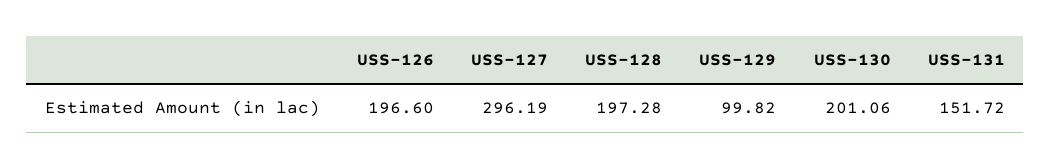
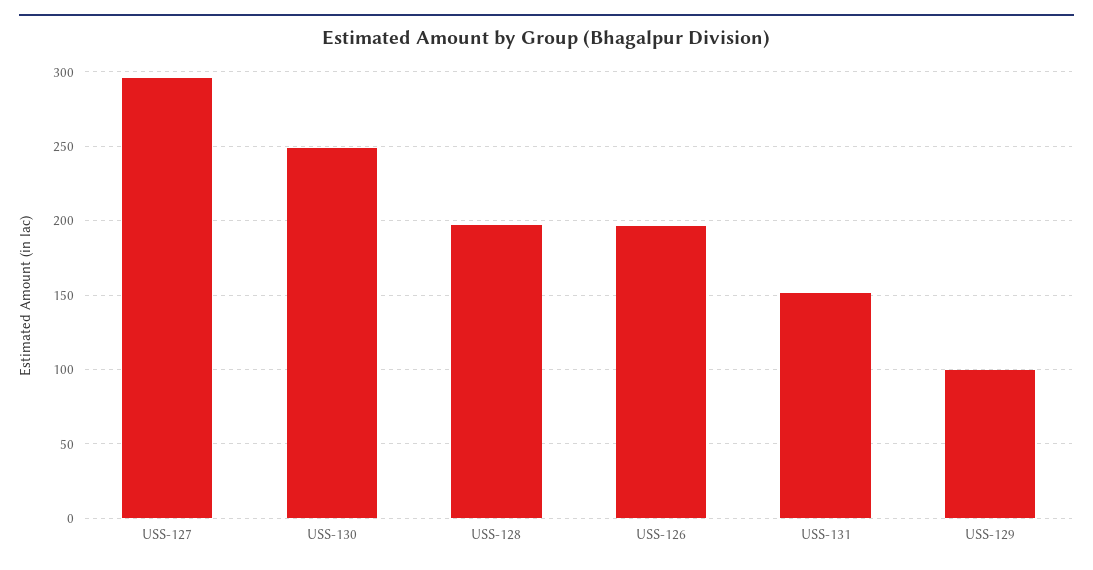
USS-130: 201.06 -> 250

